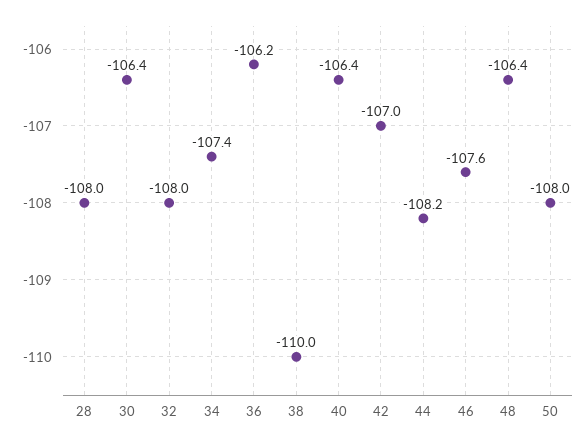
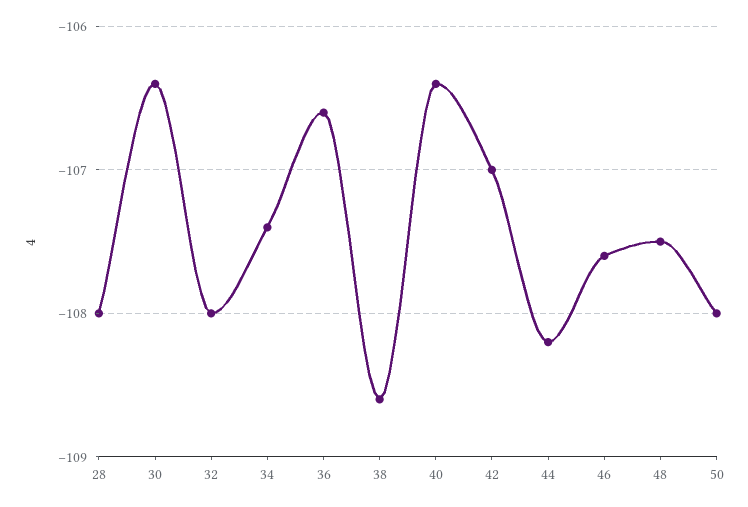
36: -106.2 -> -106.6
38: -110 -> -108.6
48: -106.4 -> -107.5

